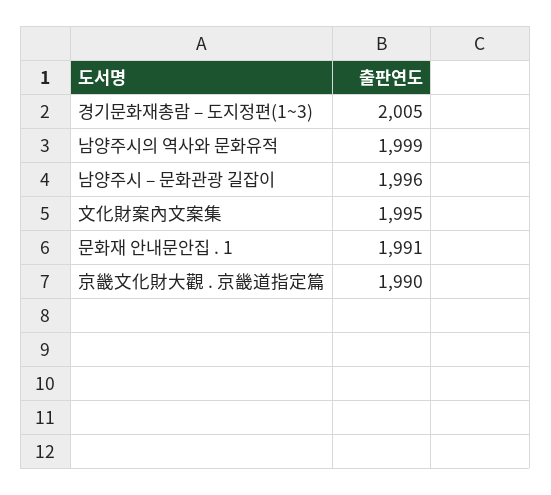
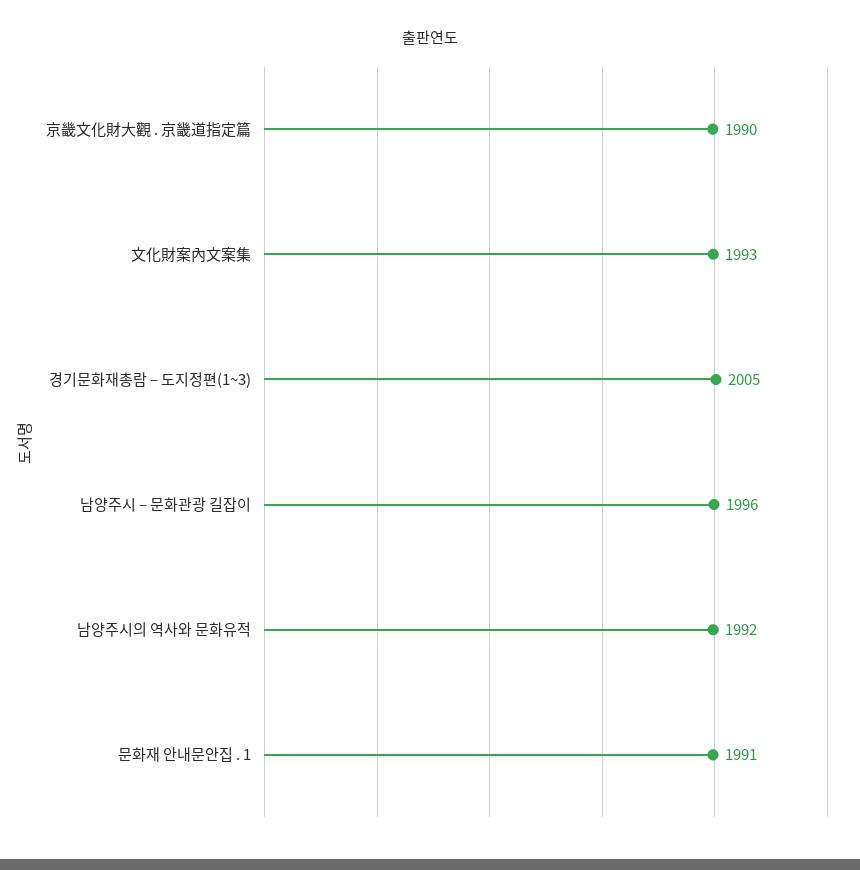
남양주시의 역사와 문화유적: 1999 -> 1992
文化財案內文案集: 1995 -> 1993

